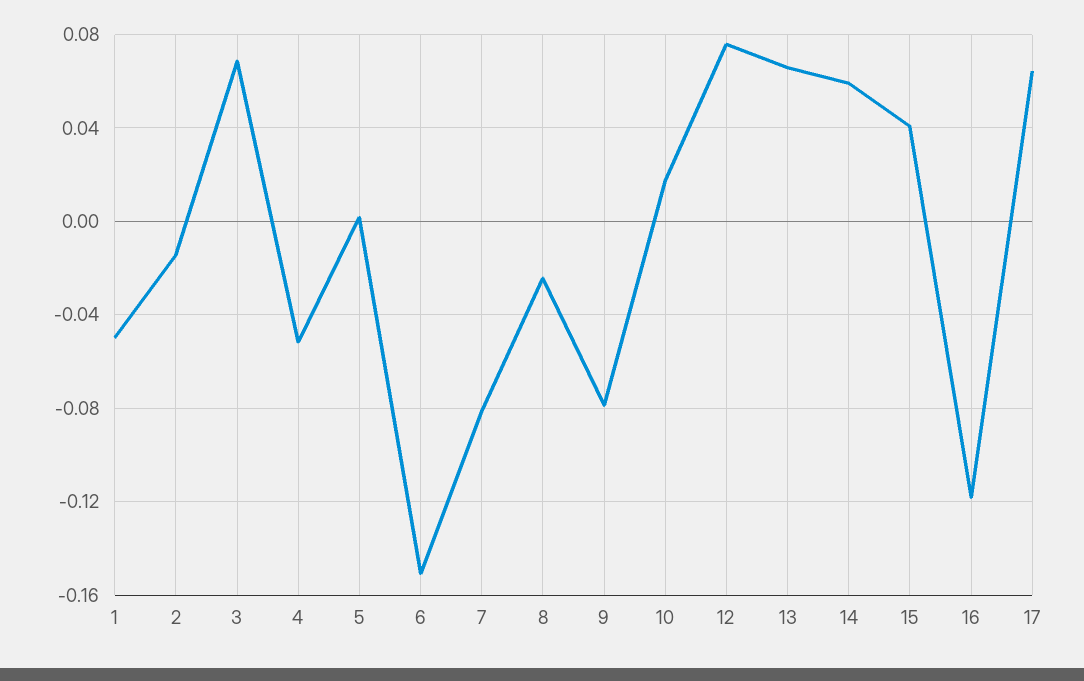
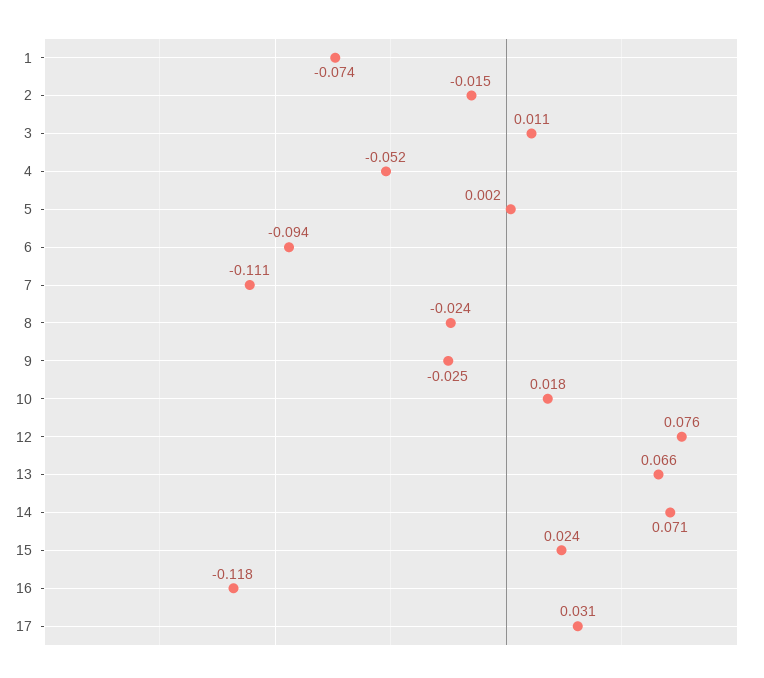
1: -0.05 -> -0.074
3: 0.07 -> 0.011
6: -0.15 -> -0.094
7: -0.08 -> -0.111
9: -0.08 -> -0.025
14: 0.06 -> 0.071
15: 0.04 -> 0.024
17: 0.065 -> 0.031

